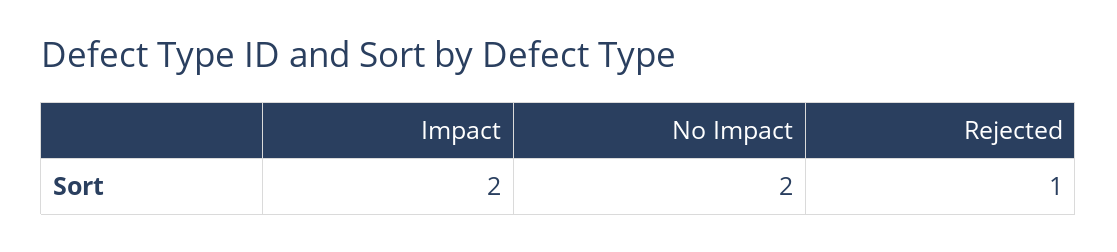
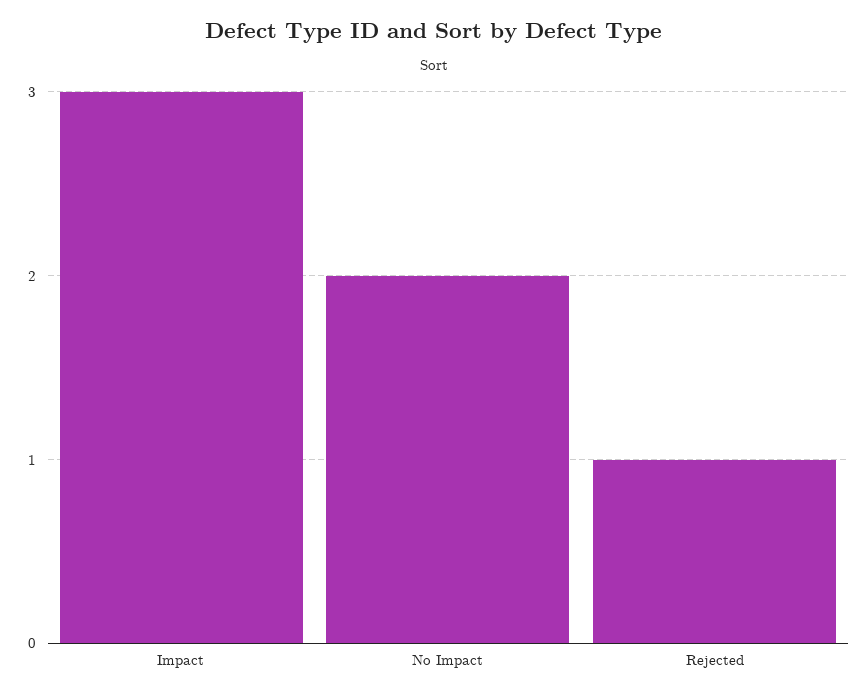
Impact: 2 -> 3

